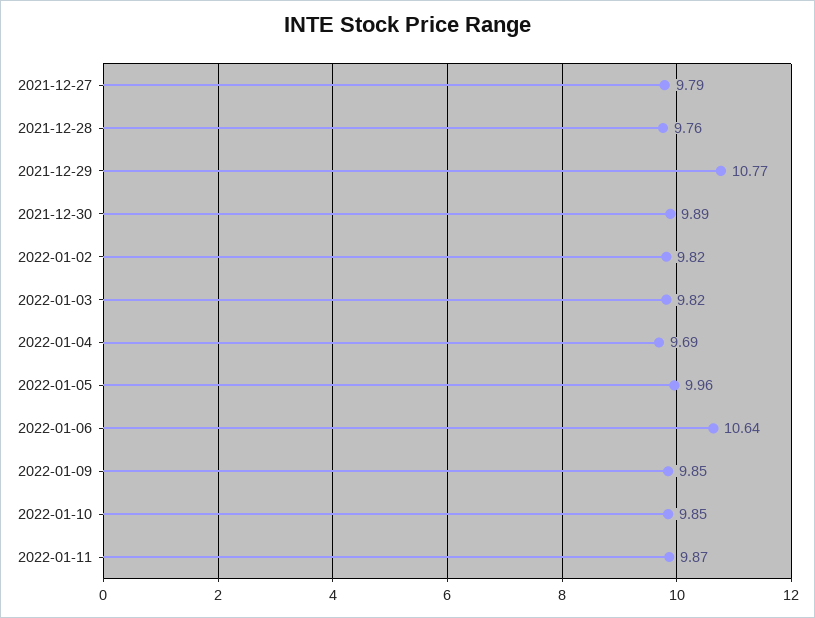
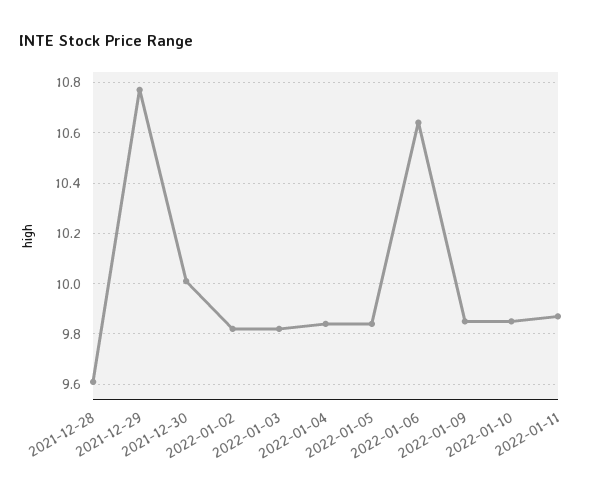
2021-12-27: 9.79 -> none
2021-12-28: 9.76 -> 9.6
2021-12-30: 9.89 -> 10
2022-01-04: 9.69 -> 9.85
2022-01-05: 9.96 -> 9.85

